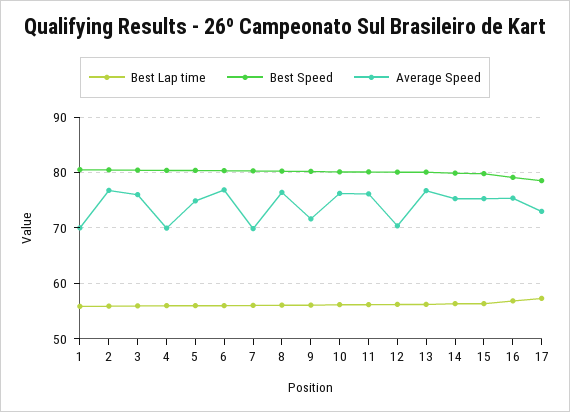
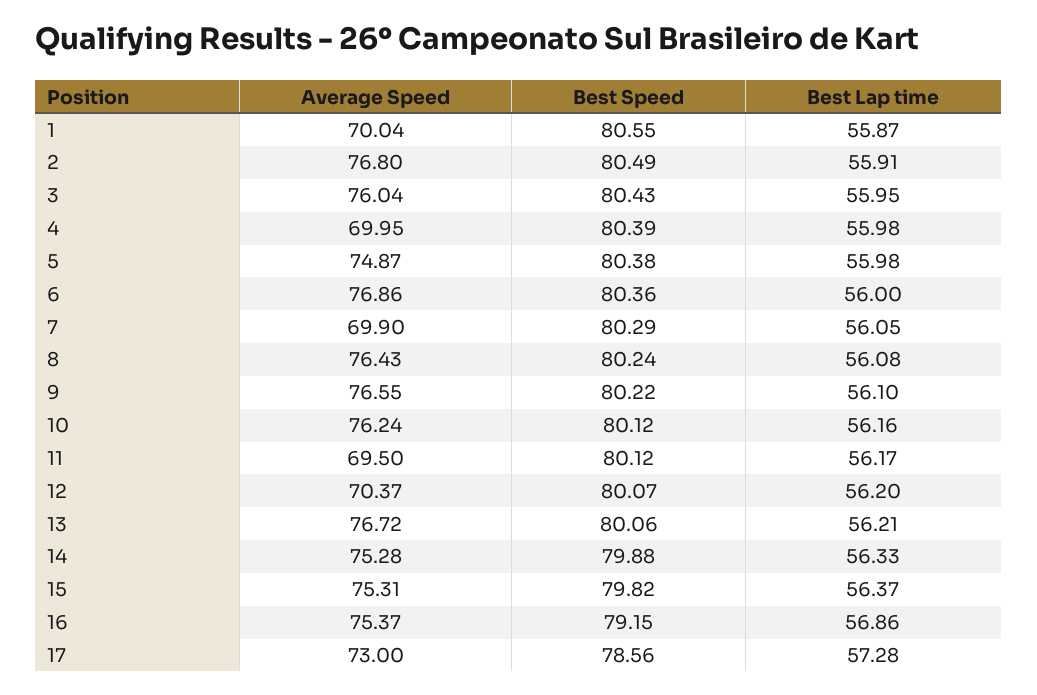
Average Speed, 9: 72 -> 76.55
Average Speed, 11: 76 -> 69.5

